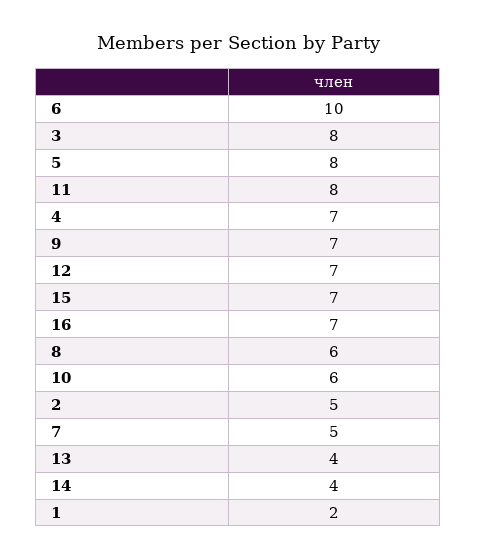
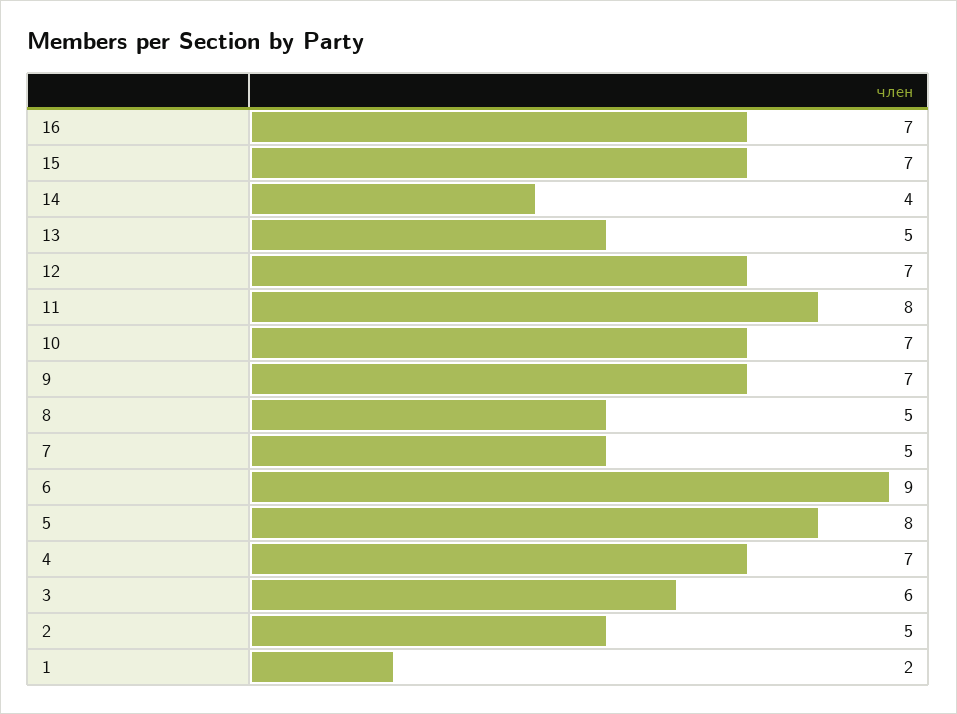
6: 10 -> 9
3: 8 -> 6
8: 6 -> 5
10: 6 -> 7
13: 4 -> 5

